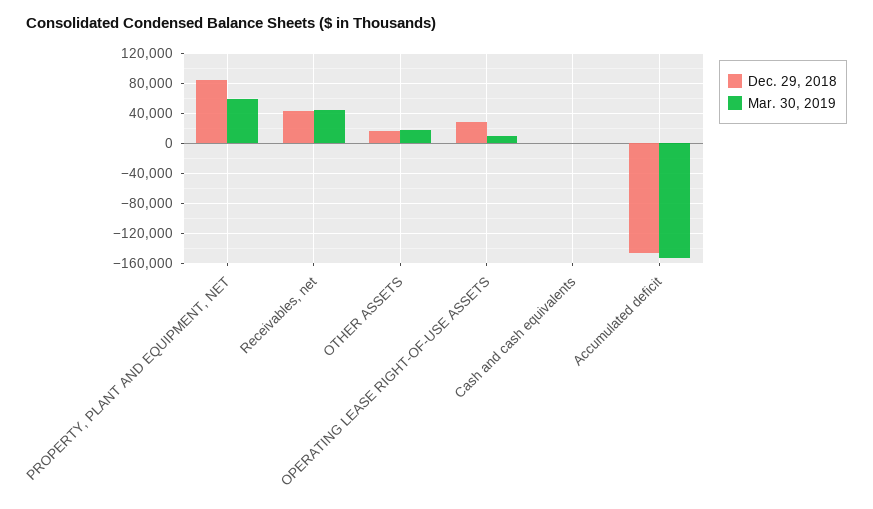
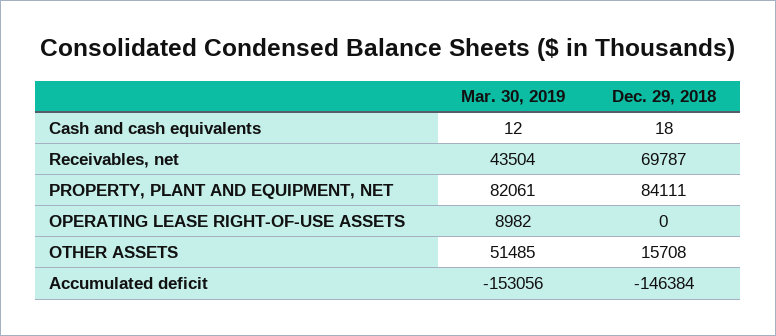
Mar. 30, 2019, PROPERTY, PLANT AND EQUIPMENT, NET: 60000 -> 82061
Dec. 29, 2018, Receivables, net: 40000 -> 69787
Mar. 30, 2019, OTHER ASSETS: 20000 -> 51485
Dec. 29, 2018, OPERATING LEASE RIGHT-OF-USE ASSETS: 30000 -> 0

